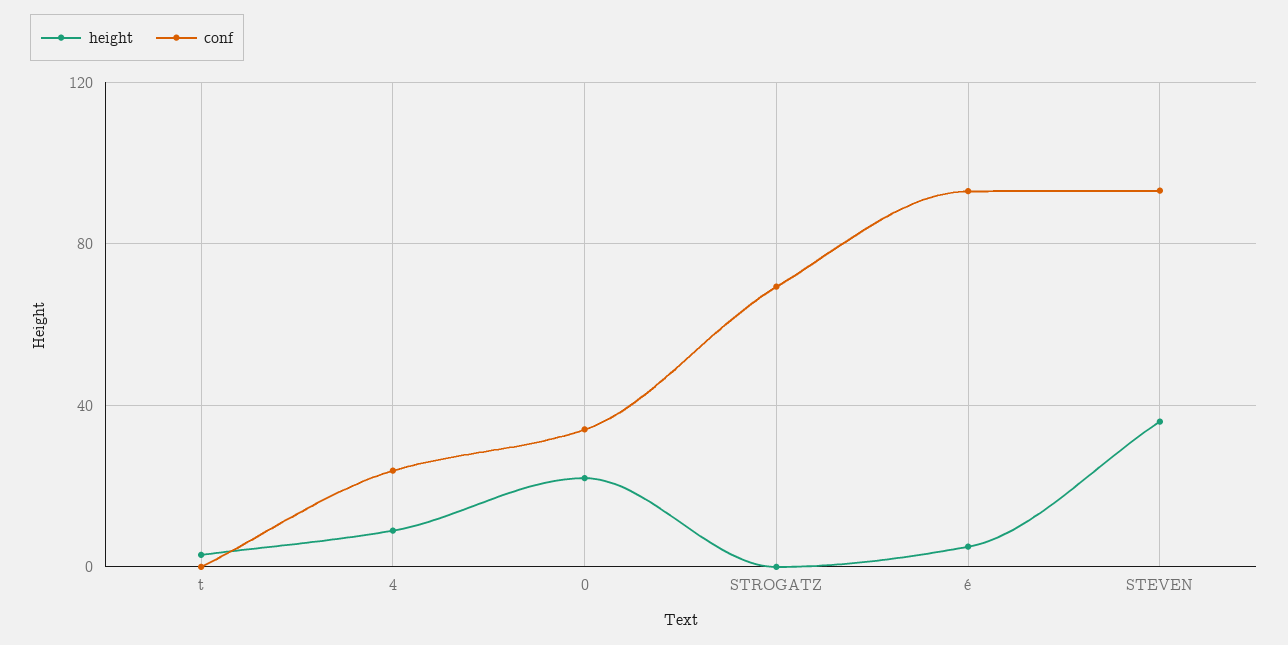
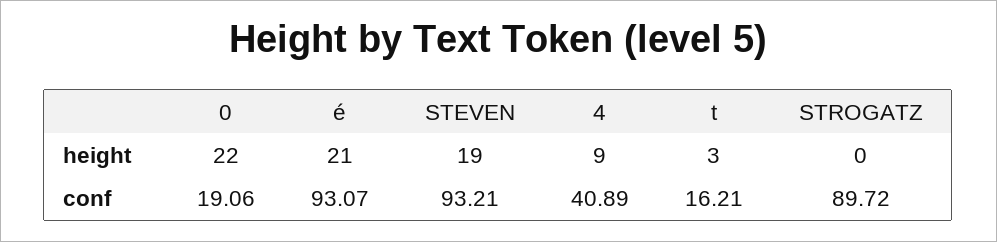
conf, t: 0 -> 16.21
conf, 4: 25 -> 40.89
conf, 0: 35 -> 19.06
conf, STROGATZ: 70 -> 89.72
height, é: 5 -> 21
height, STEVEN: 35 -> 19

